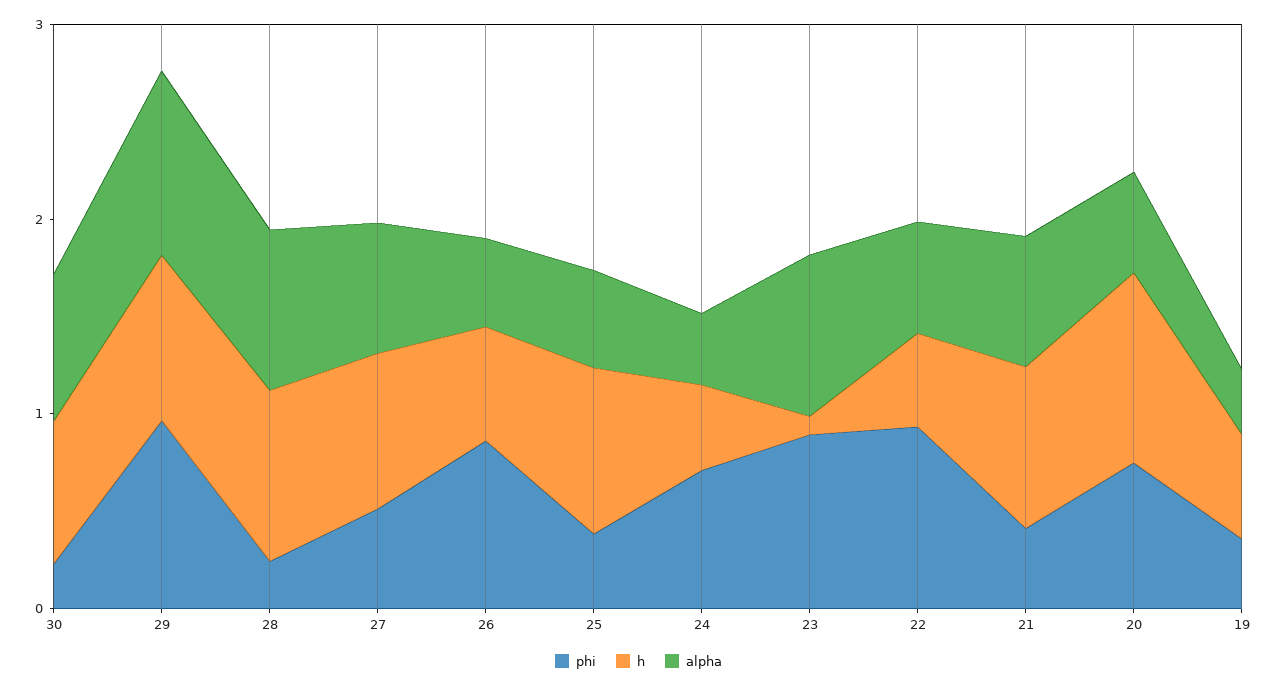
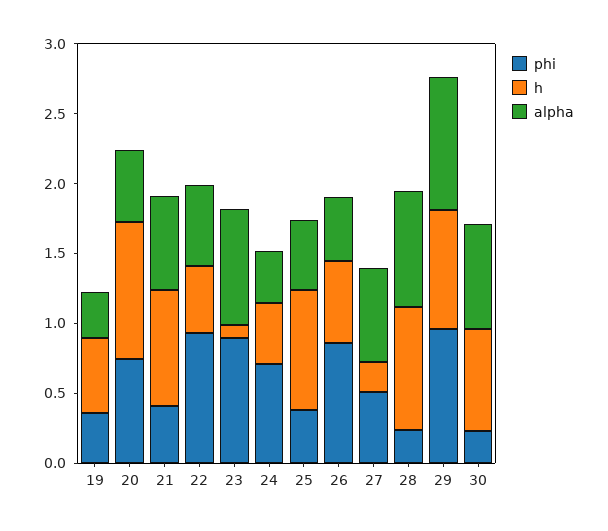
h, 27: 0.8 -> 0.2

